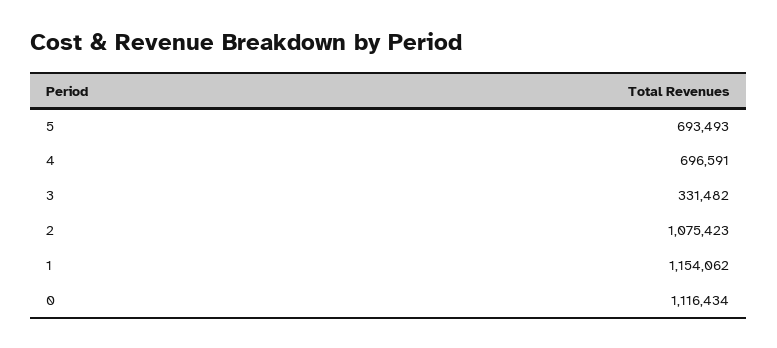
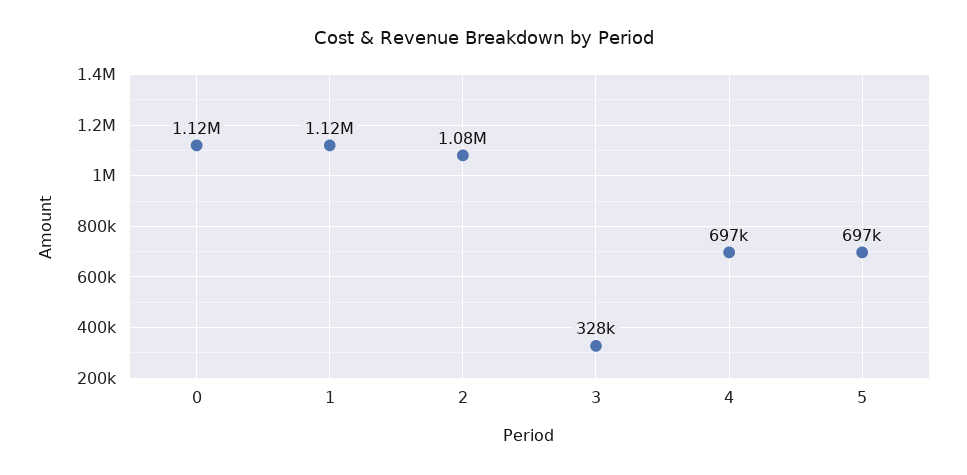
5: 693493 -> 697000
3: 331482 -> 328000
1: 1154062 -> 1120000

